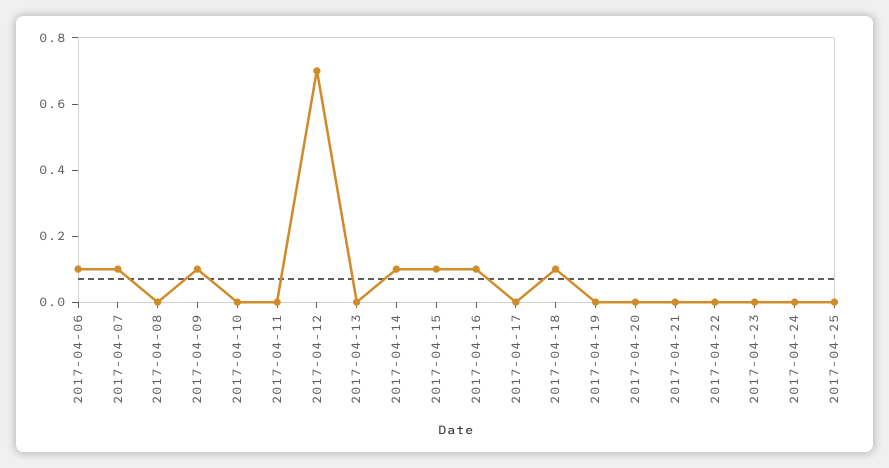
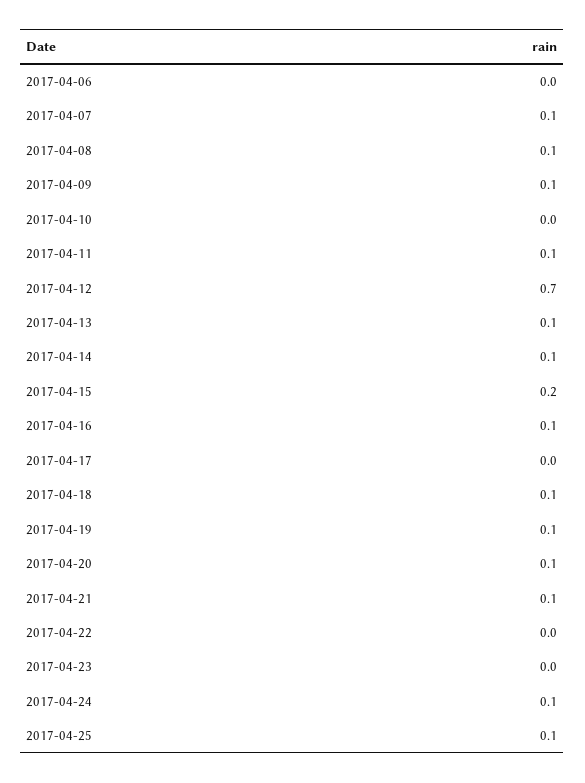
2017-04-06: 0.1 -> 0
2017-04-08: 0 -> 0.1
2017-04-11: 0 -> 0.1
2017-04-13: 0 -> 0.1
2017-04-15: 0.1 -> 0.2
2017-04-19: 0 -> 0.1
2017-04-20: 0 -> 0.1
2017-04-21: 0 -> 0.1
2017-04-24: 0 -> 0.1
2017-04-25: 0 -> 0.1

